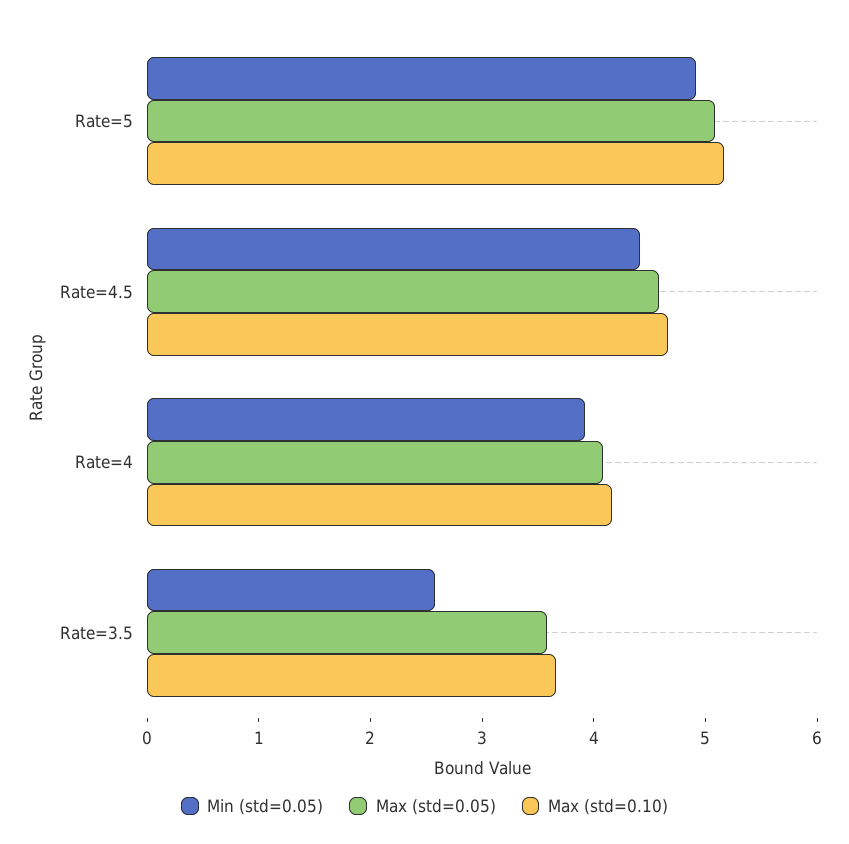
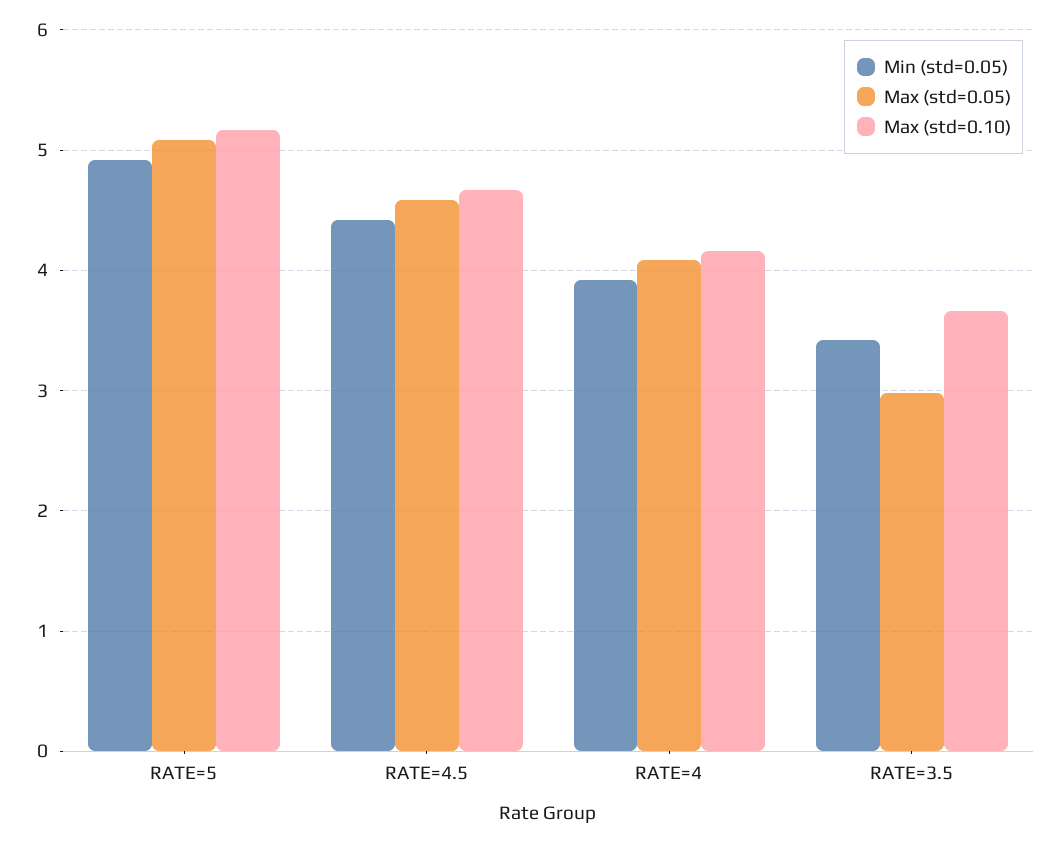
Min (std=0.05), Rate=3.5: 2.6 -> 3.4
Max (std=0.05), Rate=3.5: 3.6 -> 3

